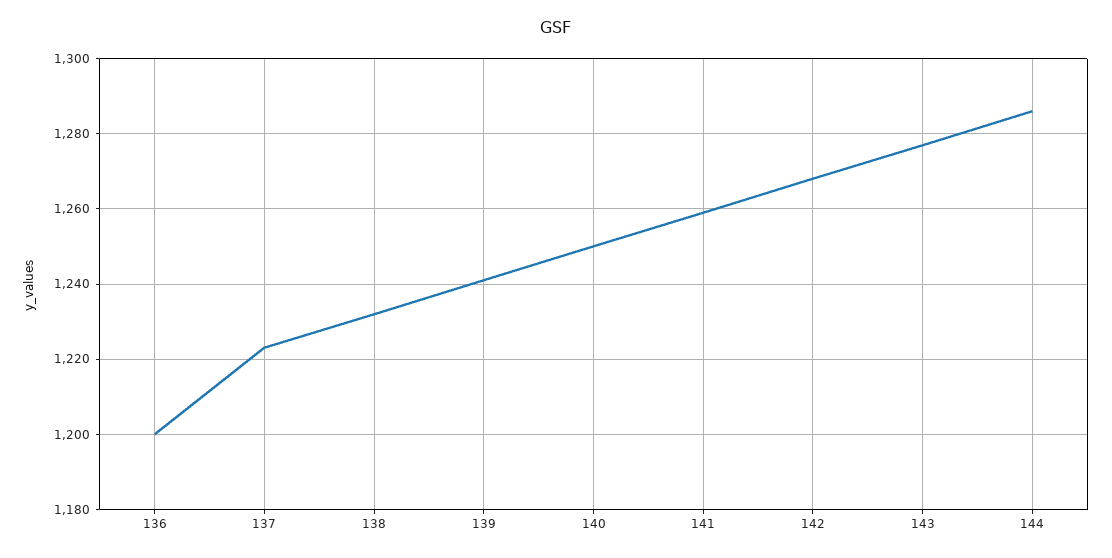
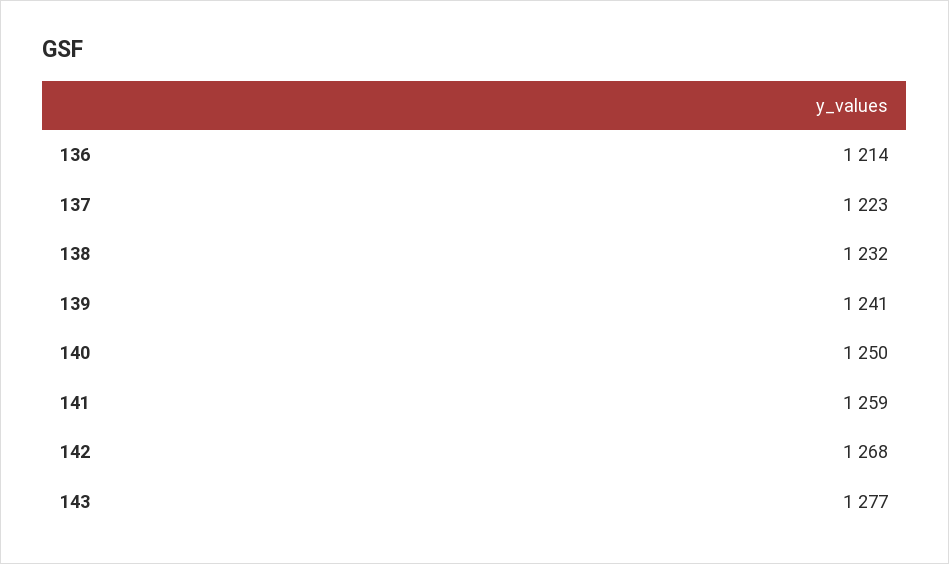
136: 1200 -> 1214
144: 1285 -> none

